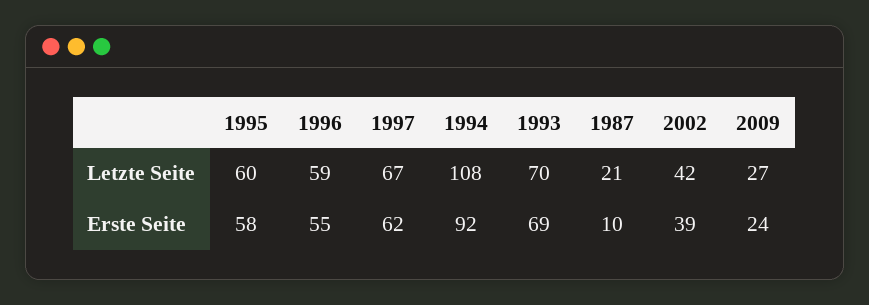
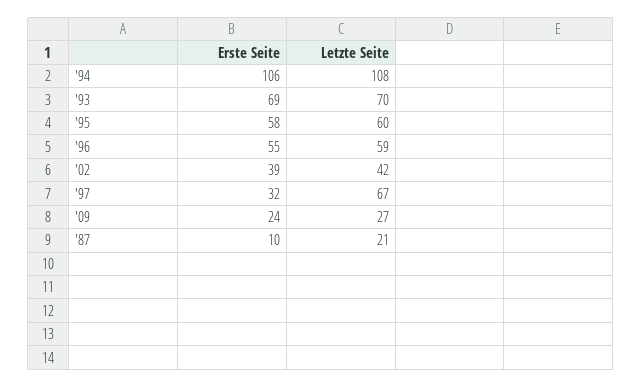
1997, Erste Seite: 62 -> 32
1994, Erste Seite: 92 -> 106

